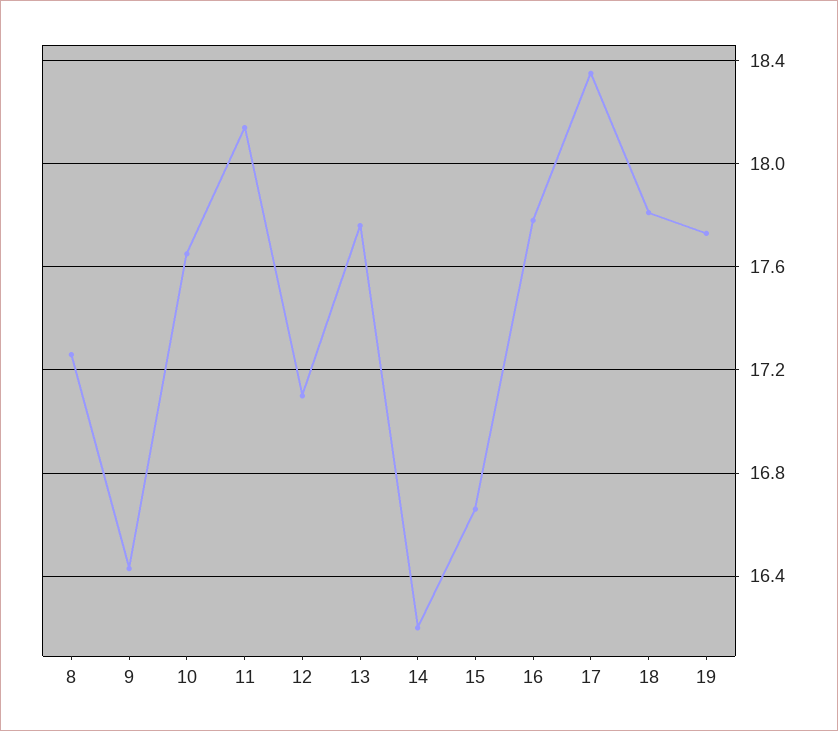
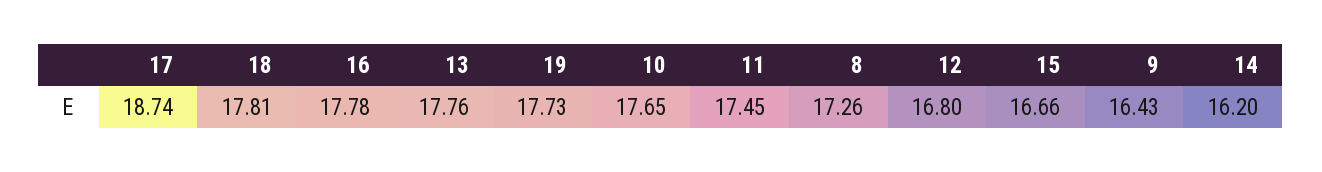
11: 18.15 -> 17.45
12: 17.1 -> 16.8
17: 18.35 -> 18.74

